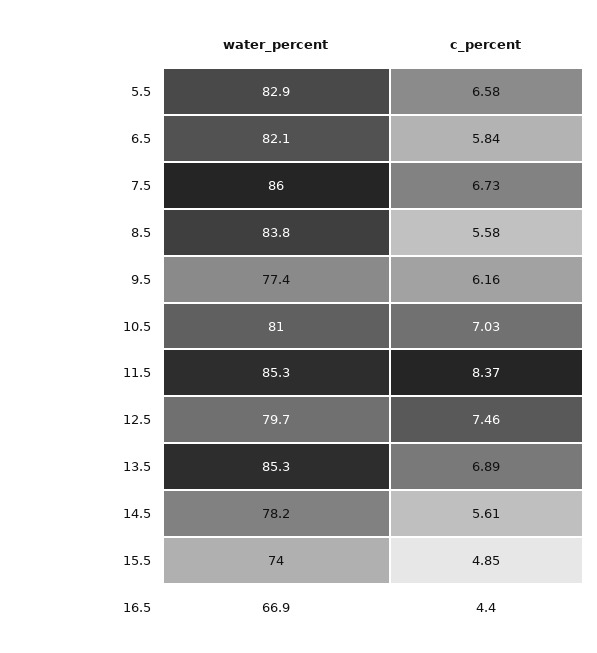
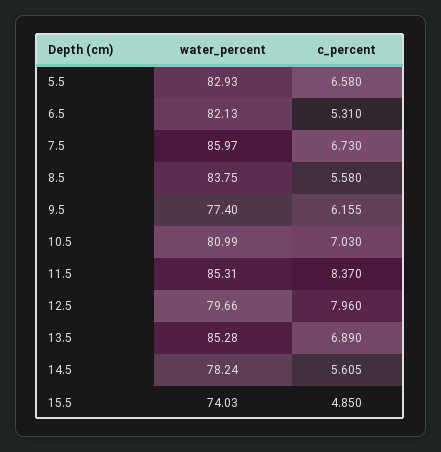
c_percent, 6.5: 5.84 -> 5.31
c_percent, 12.5: 7.46 -> 7.96
water_percent, 16.5: 66.9 -> none
c_percent, 16.5: 4.4 -> none

